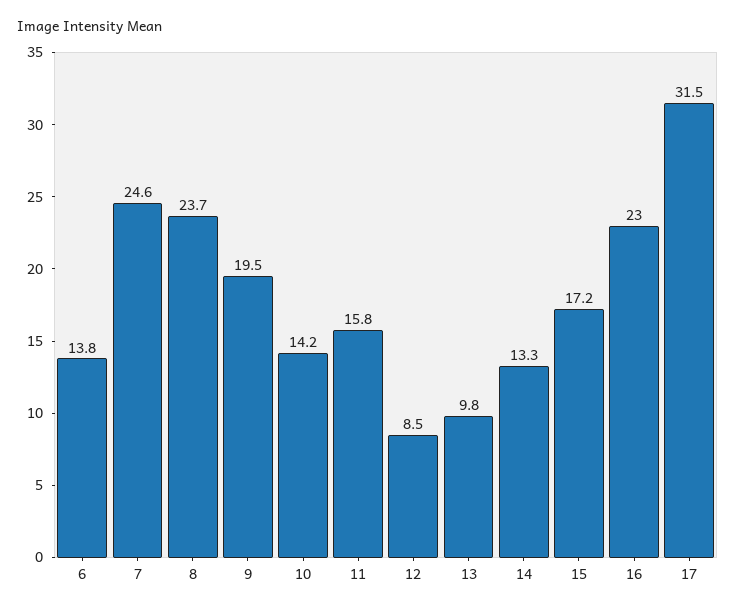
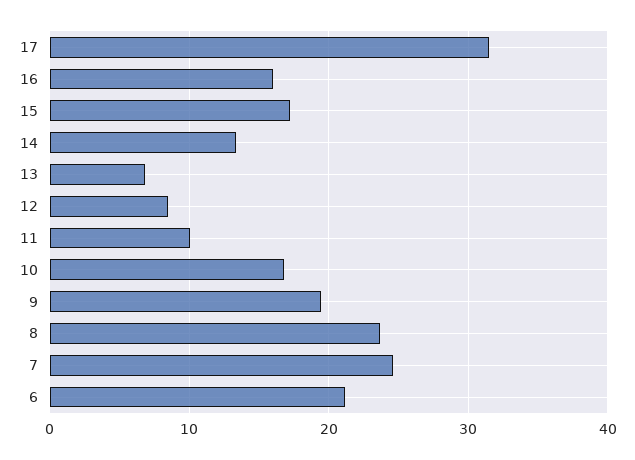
6: 13.8 -> 21
10: 14.2 -> 17
11: 15.8 -> 10
13: 9.8 -> 7
16: 23 -> 16

